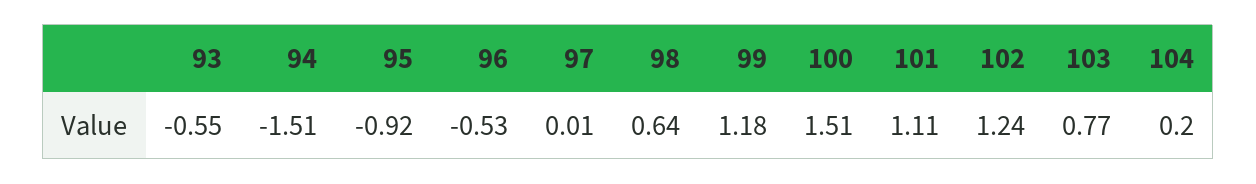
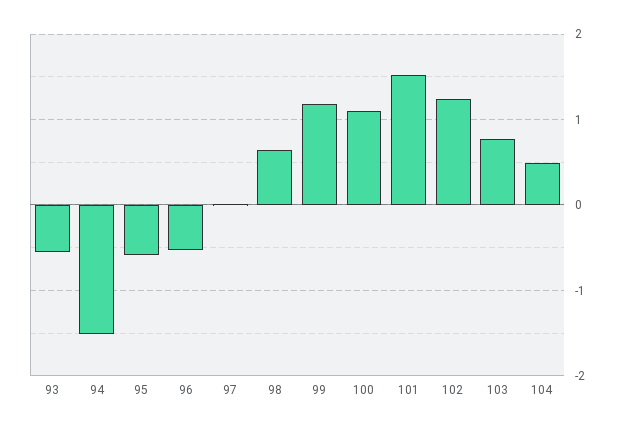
95: -0.92 -> -0.6
100: 1.51 -> 1.1
101: 1.11 -> 1.5
104: 0.2 -> 0.5

